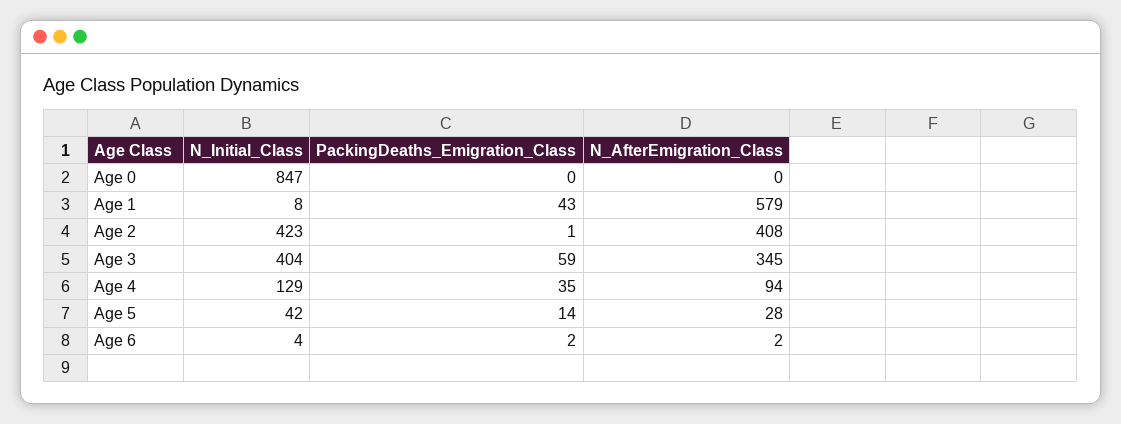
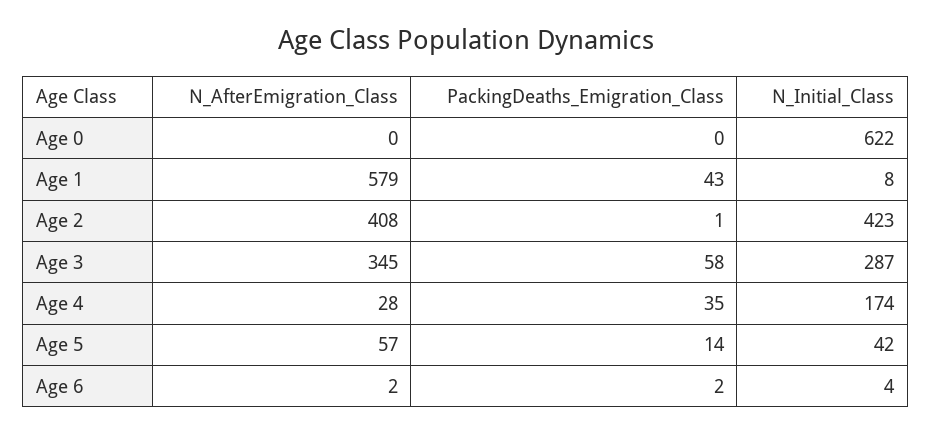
N_Initial_Class, Age 0: 847 -> 622
N_Initial_Class, Age 3: 404 -> 287
PackingDeaths_Emigration_Class, Age 3: 59 -> 58
N_Initial_Class, Age 4: 129 -> 174
N_AfterEmigration_Class, Age 4: 94 -> 28
N_AfterEmigration_Class, Age 5: 28 -> 57

